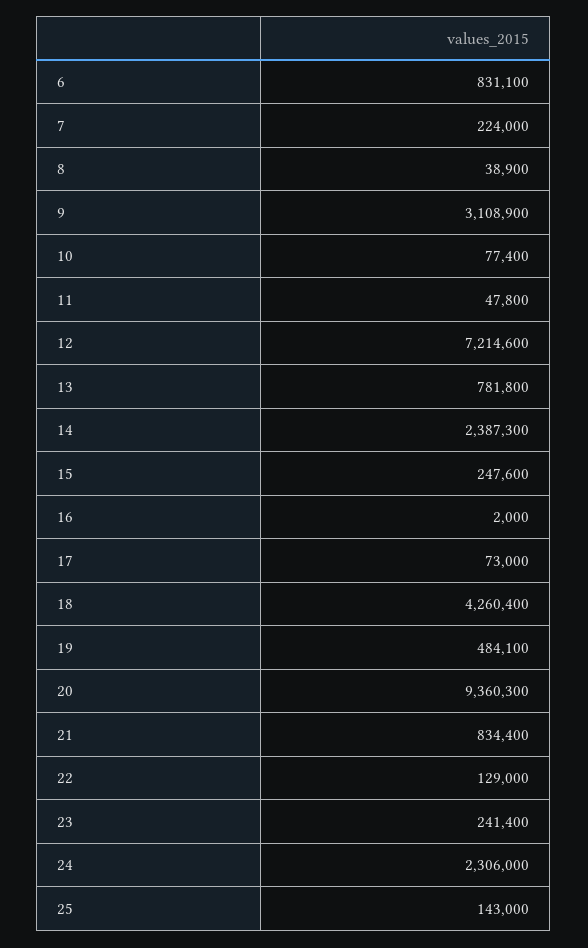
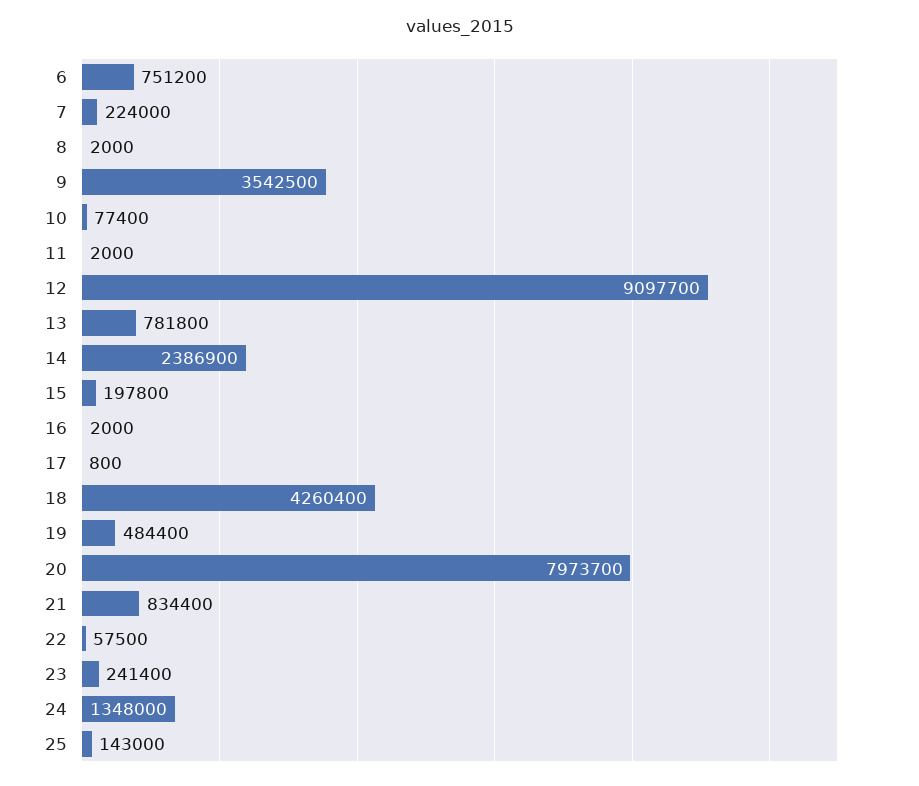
6: 831100 -> 751200
8: 38900 -> 2000
9: 3108900 -> 3542500
11: 47800 -> 2000
12: 7214600 -> 9097700
14: 2387300 -> 2386900
15: 247600 -> 197800
17: 73000 -> 800
19: 484100 -> 484400
20: 9360300 -> 7973700
22: 129000 -> 57500
24: 2306000 -> 1348000

